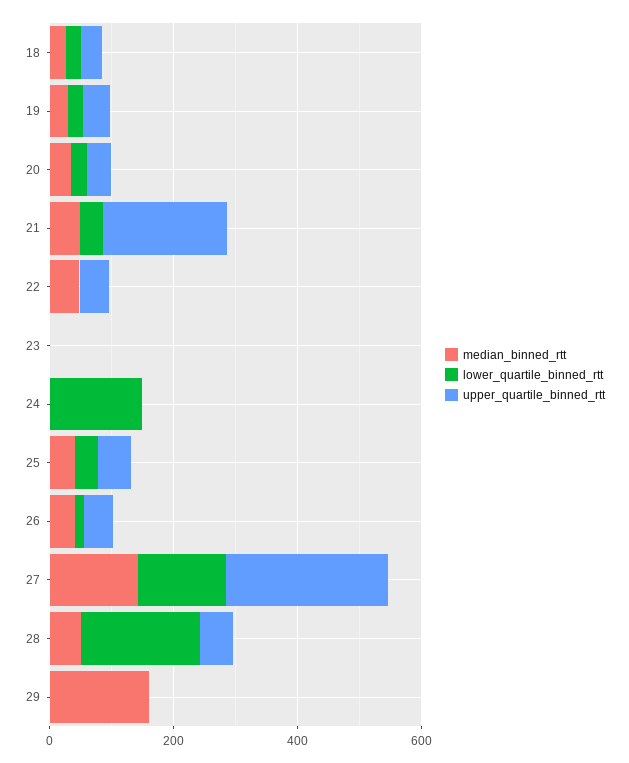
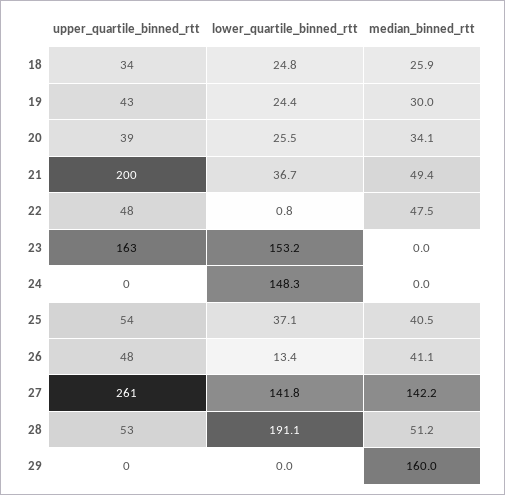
lower_quartile_binned_rtt, 23: 0 -> 153.2
upper_quartile_binned_rtt, 23: 0 -> 163

